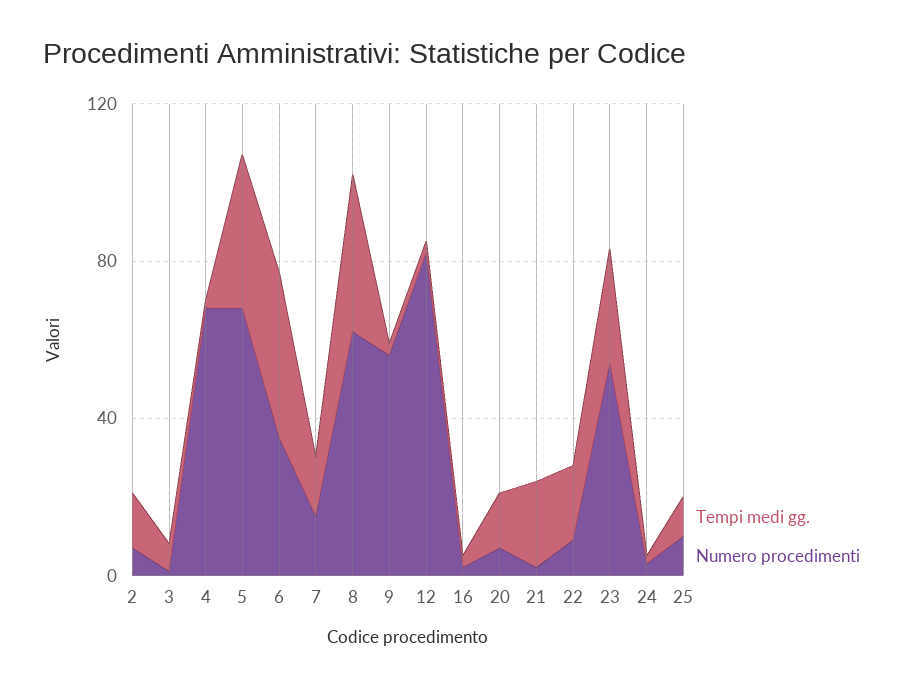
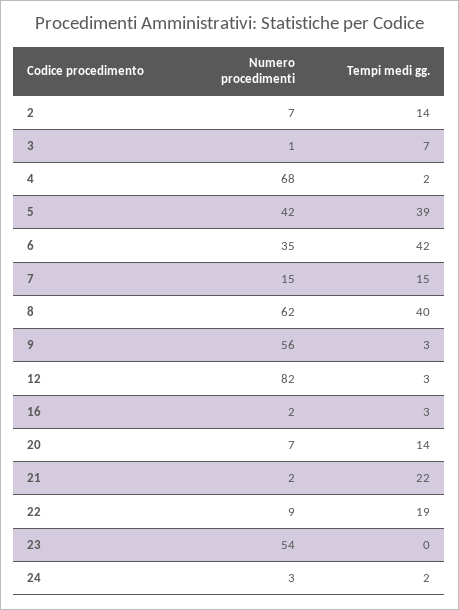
Numero procedimenti, 5: 70 -> 42
Tempi medi gg., 23: 30 -> 0
Tempi medi gg., 25: 10 -> none
Numero procedimenti, 25: 10 -> none

